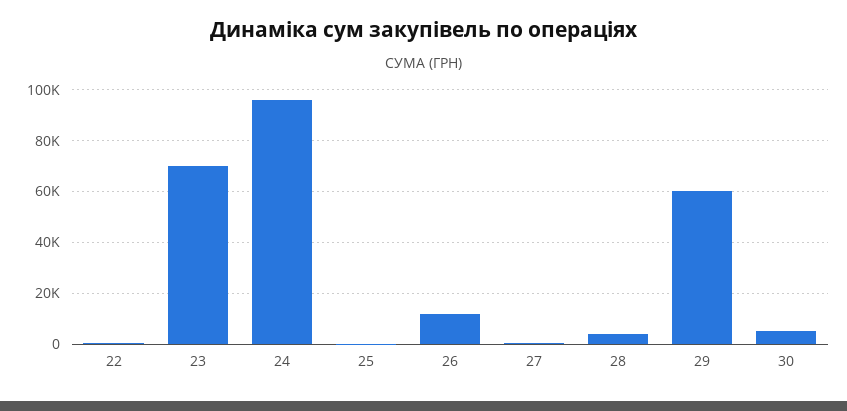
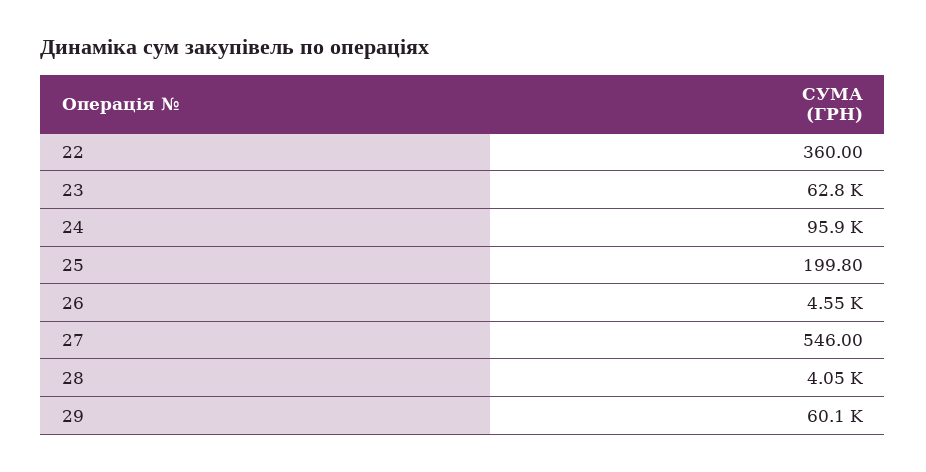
23: 70000 -> 62800
26: 12500 -> 4550
30: 5000 -> none

